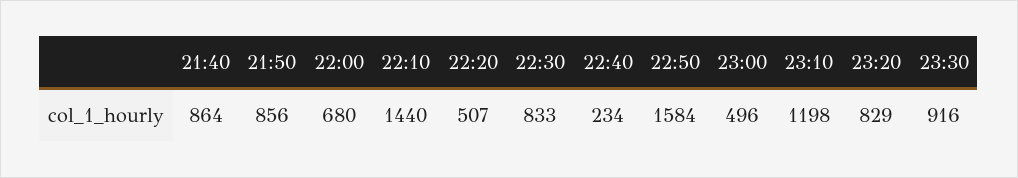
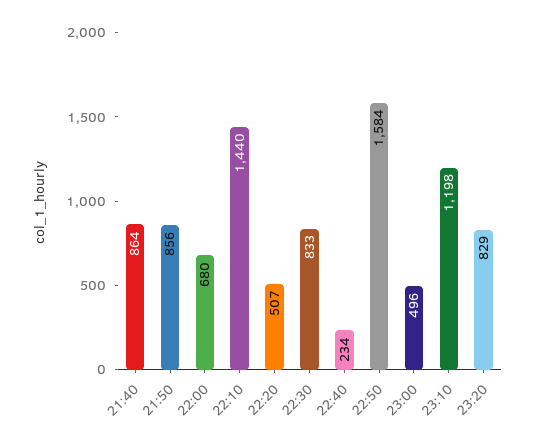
23:30: 916 -> none

